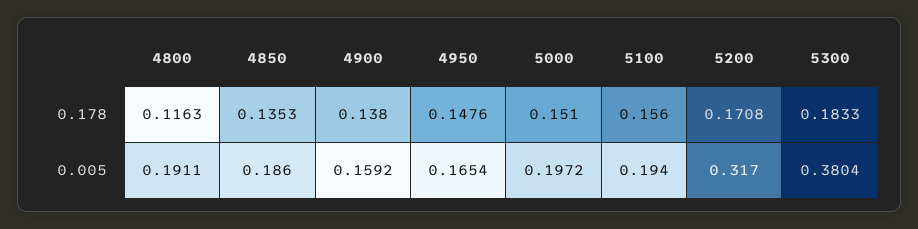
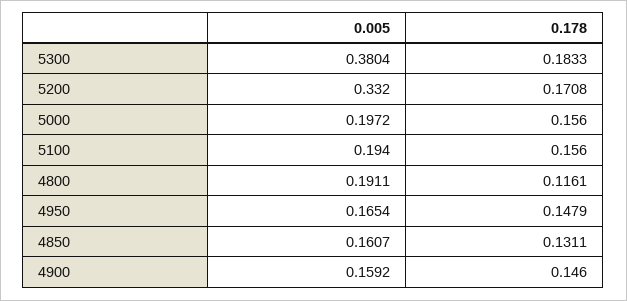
4800, 0.178: 0.1163 -> 0.1161
4850, 0.178: 0.1353 -> 0.1311
4900, 0.178: 0.138 -> 0.146
4950, 0.178: 0.1476 -> 0.1479
5000, 0.178: 0.151 -> 0.156
4850, 0.005: 0.186 -> 0.1607
5200, 0.005: 0.317 -> 0.332

